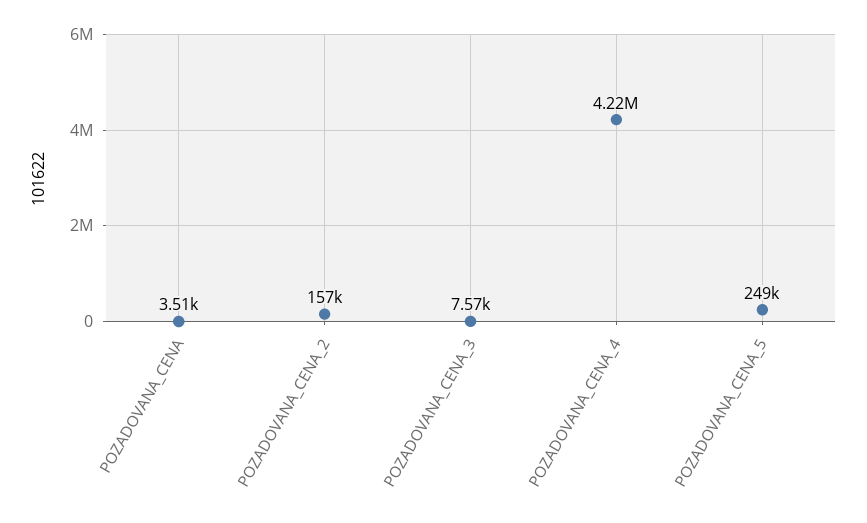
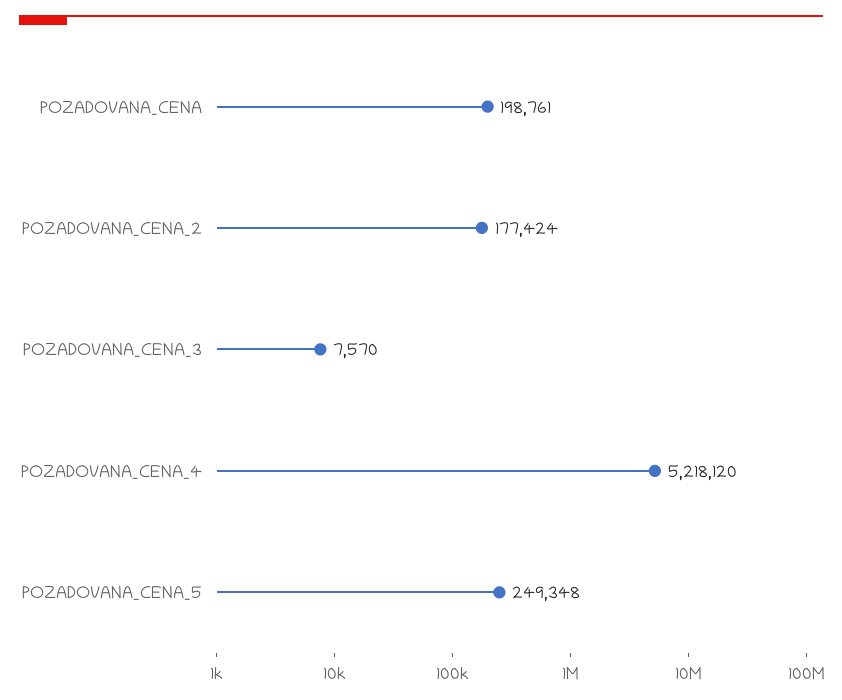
POZADOVANA_CENA: 3510 -> 198761
POZADOVANA_CENA_2: 157000 -> 177424
POZADOVANA_CENA_4: 4220000 -> 5218120

